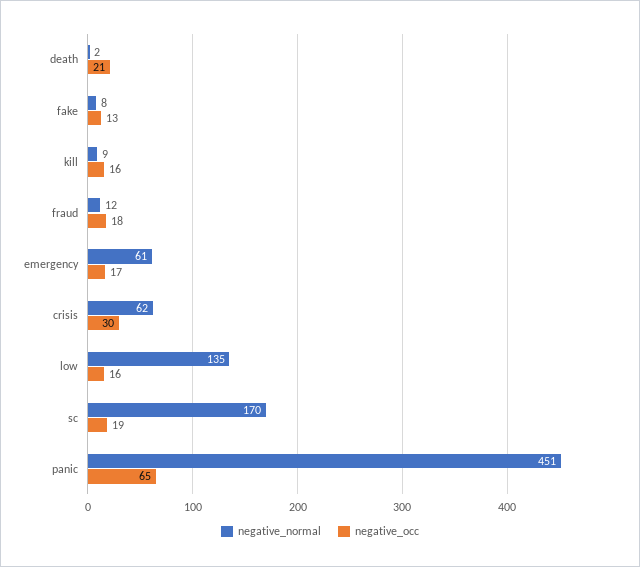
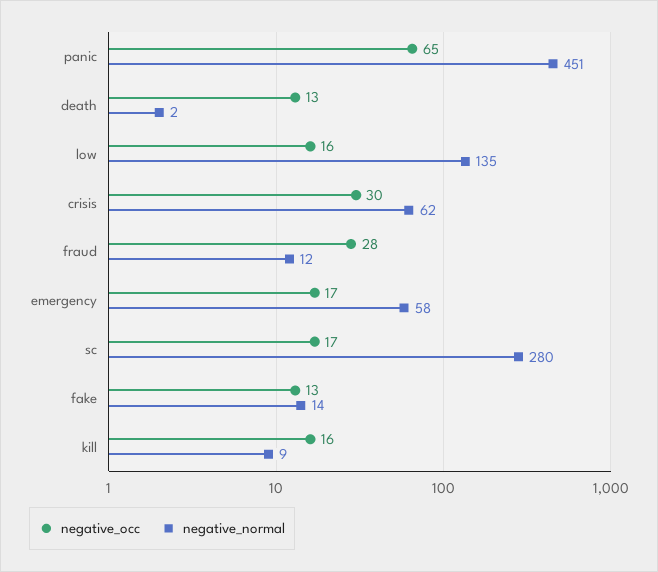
negative_occ, death: 21 -> 13
negative_normal, fake: 8 -> 14
negative_occ, fraud: 18 -> 28
negative_normal, emergency: 61 -> 58
negative_normal, sc: 170 -> 280
negative_occ, sc: 19 -> 17

